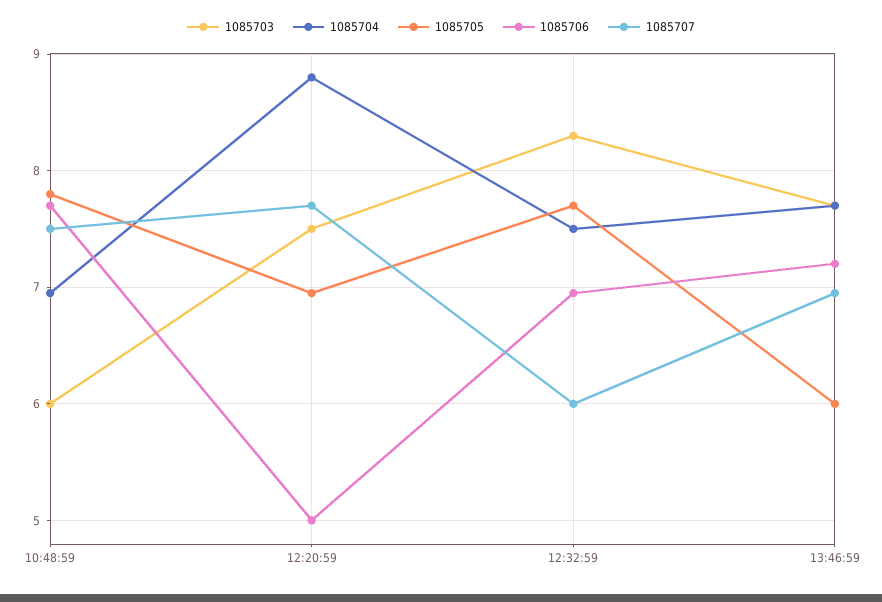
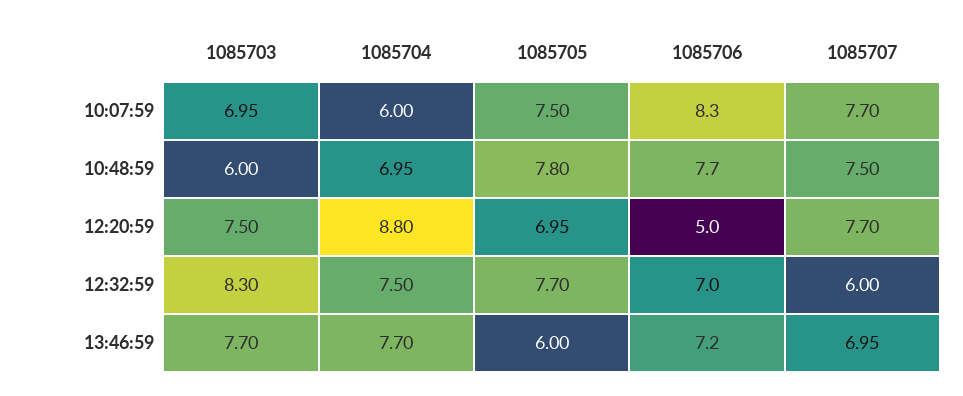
1085703, 10:07:59: none -> 6.95
1085704, 10:07:59: none -> 6
1085705, 10:07:59: none -> 7.5
1085706, 10:07:59: none -> 8.3
1085707, 10:07:59: none -> 7.7

